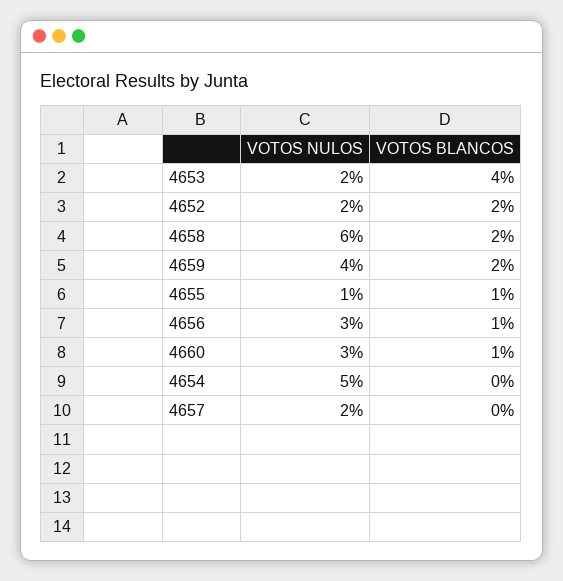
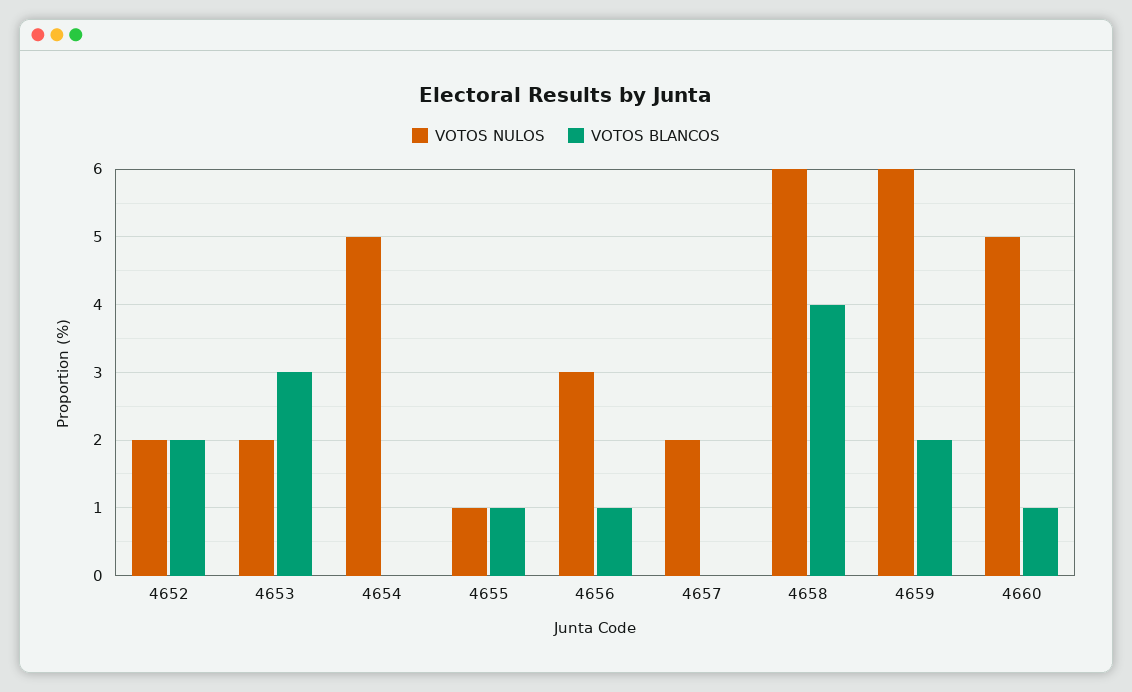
VOTOS BLANCOS, 4653: 4 -> 3
VOTOS BLANCOS, 4658: 2 -> 4
VOTOS NULOS, 4659: 4 -> 6
VOTOS NULOS, 4660: 3 -> 5

